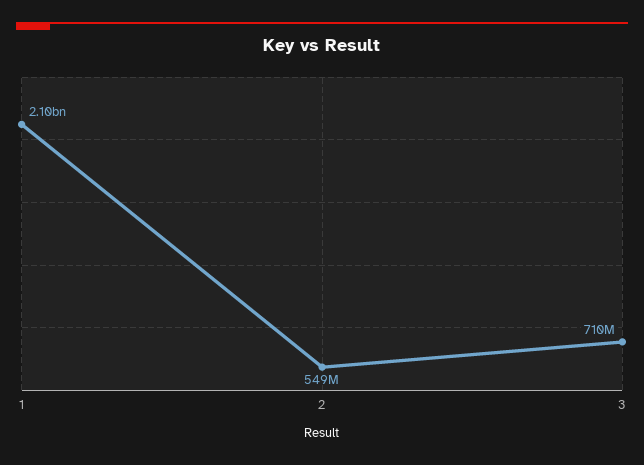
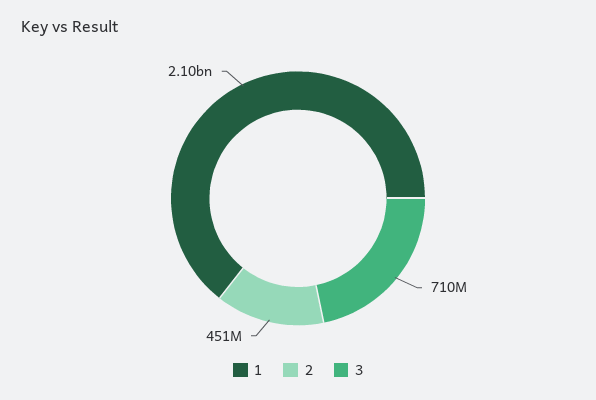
2: 549000000 -> 451000000

